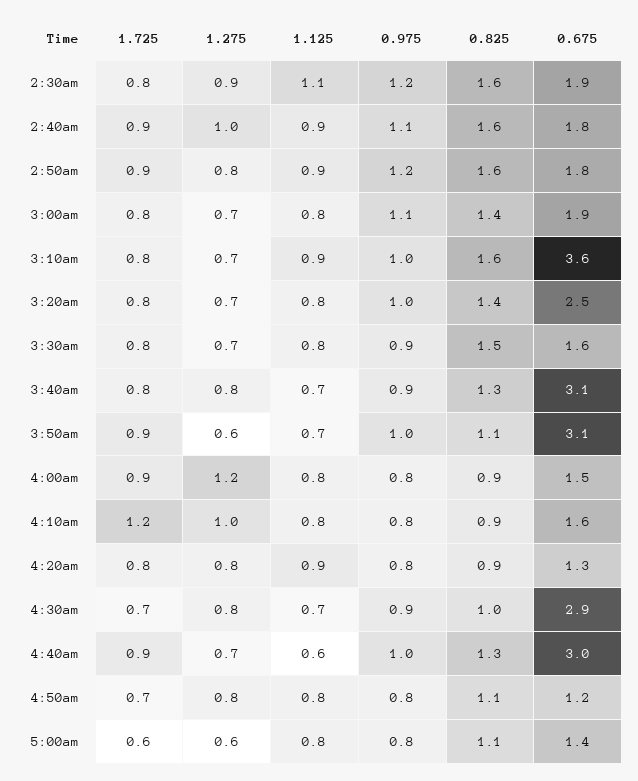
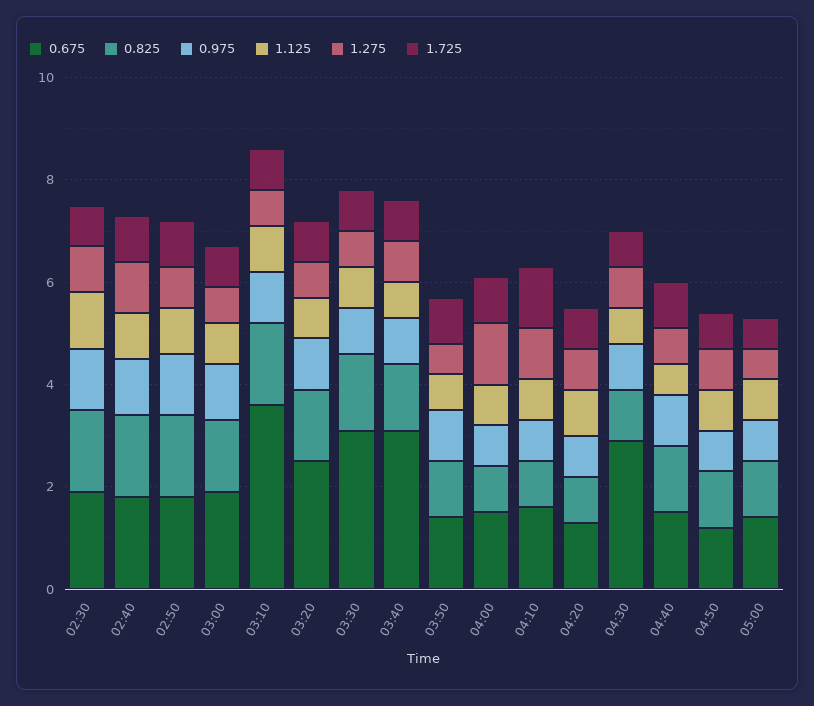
0.675, 3:30am: 1.6 -> 3
0.675, 3:50am: 3.1 -> 1.5
0.675, 4:40am: 3 -> 1.5

